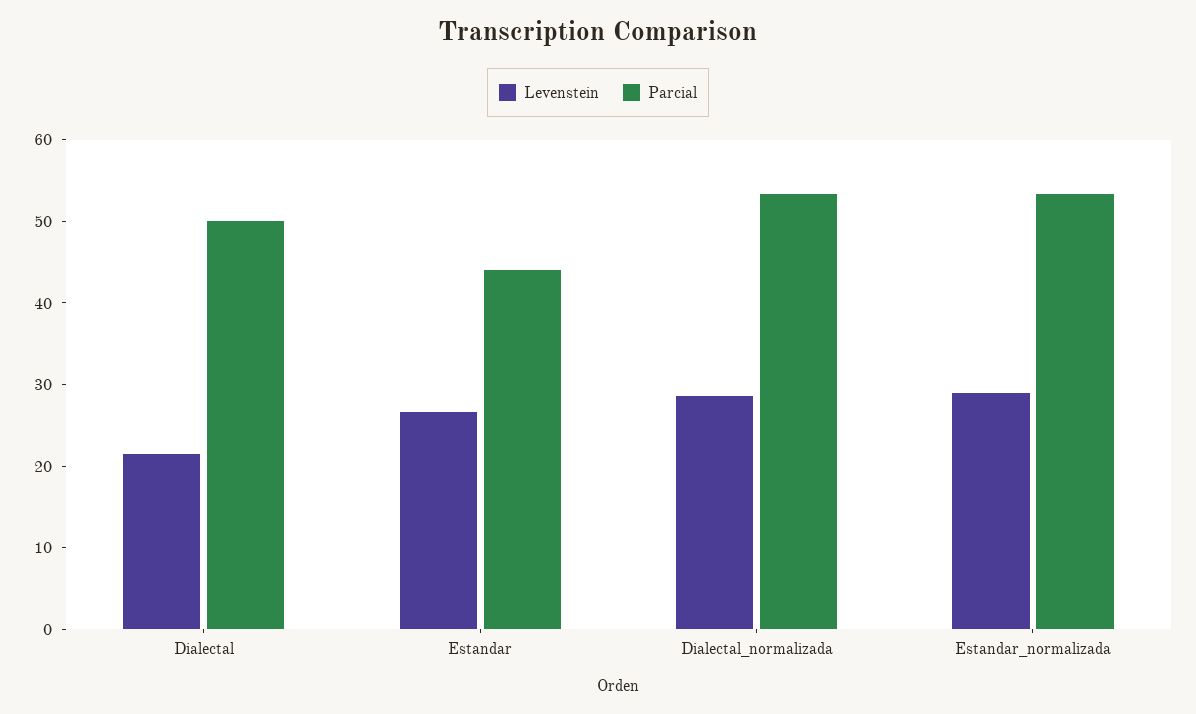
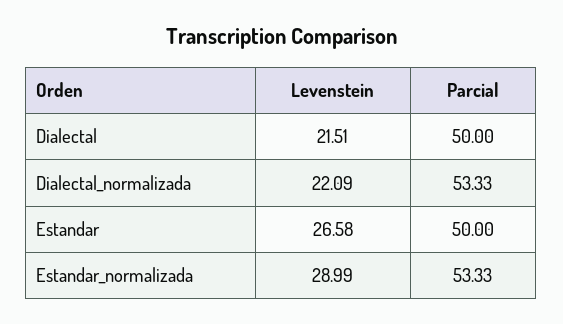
Parcial, Estandar: 44 -> 50
Levenstein, Dialectal_normalizada: 28 -> 22.09

